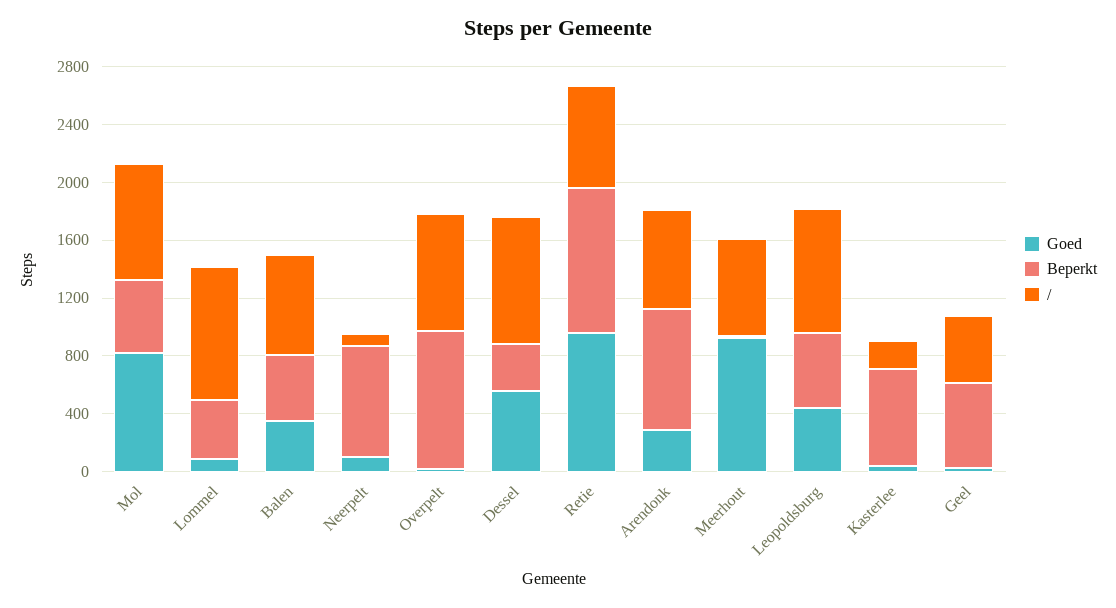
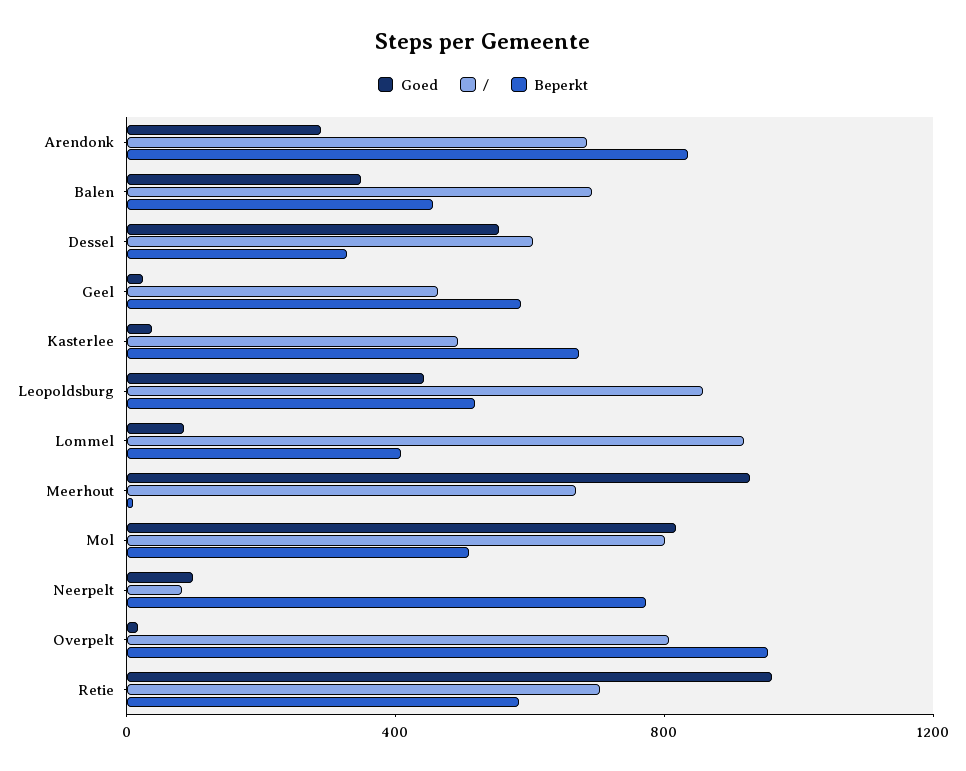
/, Dessel: 900 -> 600
Beperkt, Retie: 1000 -> 600
/, Kasterlee: 200 -> 500

